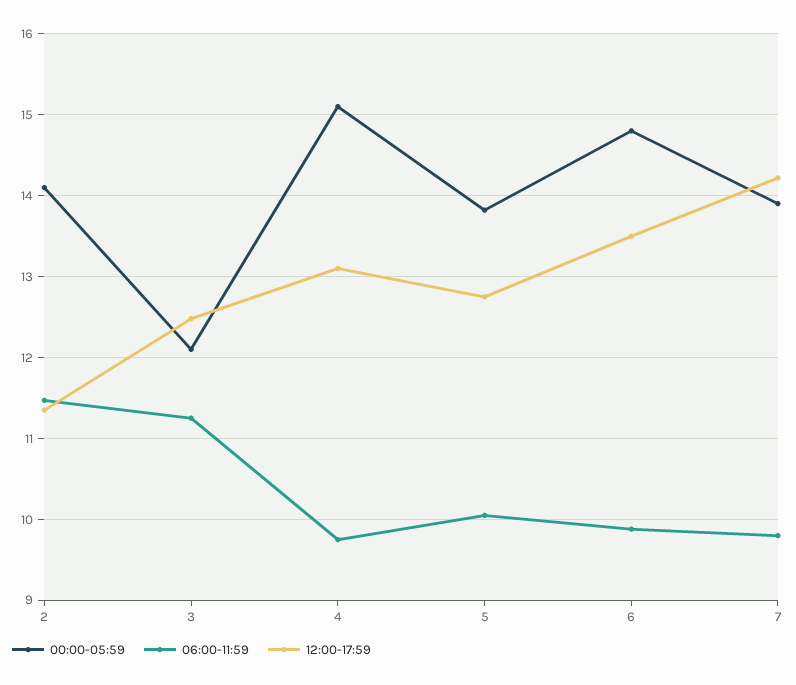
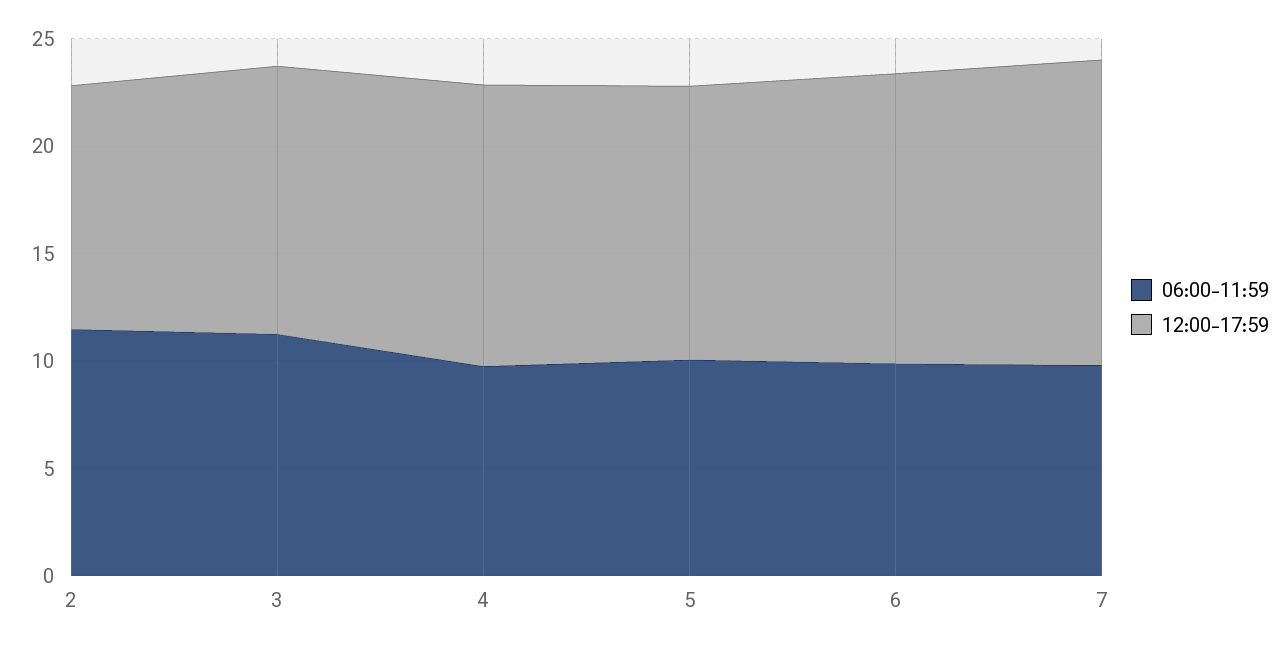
00:00-05:59, 2: 14.1 -> none
00:00-05:59, 3: 12.1 -> none
00:00-05:59, 4: 15.1 -> none
00:00-05:59, 5: 13.8 -> none
00:00-05:59, 6: 14.8 -> none
00:00-05:59, 7: 13.9 -> none

